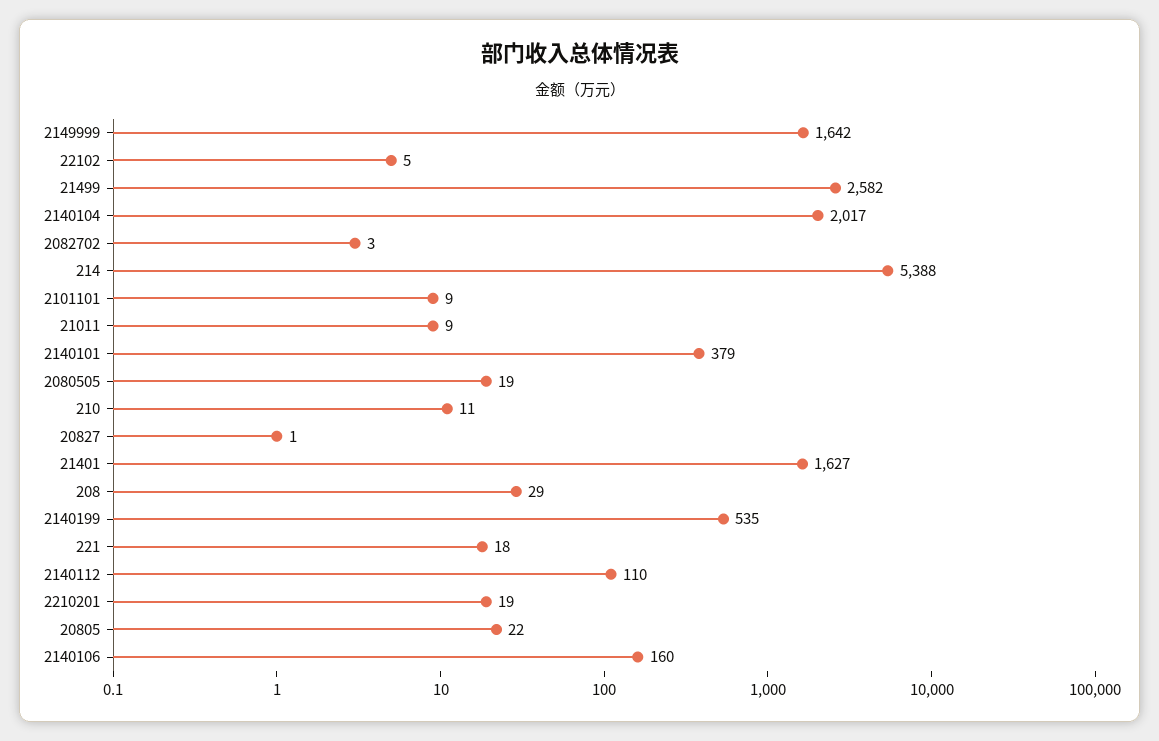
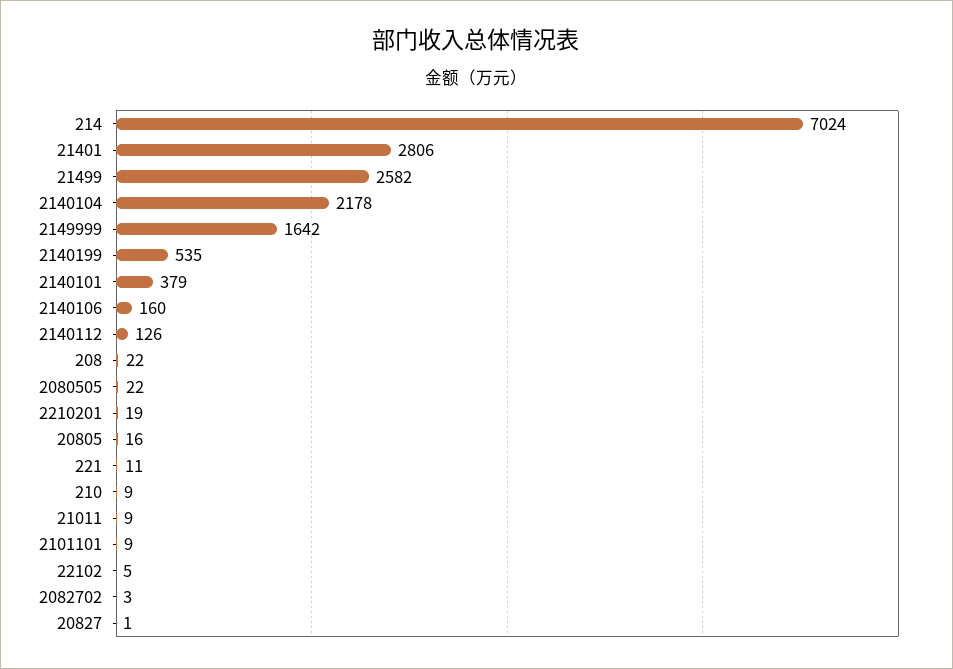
2140104: 2017 -> 2178
214: 5388 -> 7024
2080505: 19 -> 22
210: 11 -> 9
21401: 1627 -> 2806
208: 29 -> 22
221: 18 -> 11
2140112: 110 -> 126
20805: 22 -> 16

